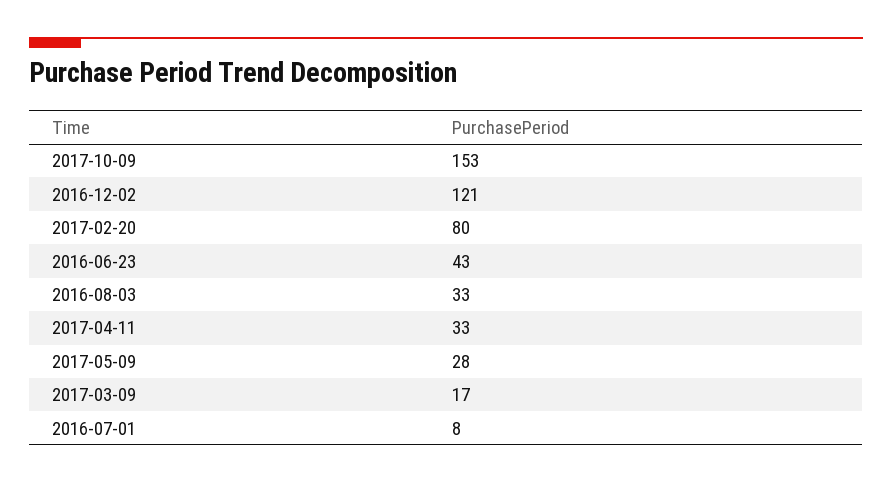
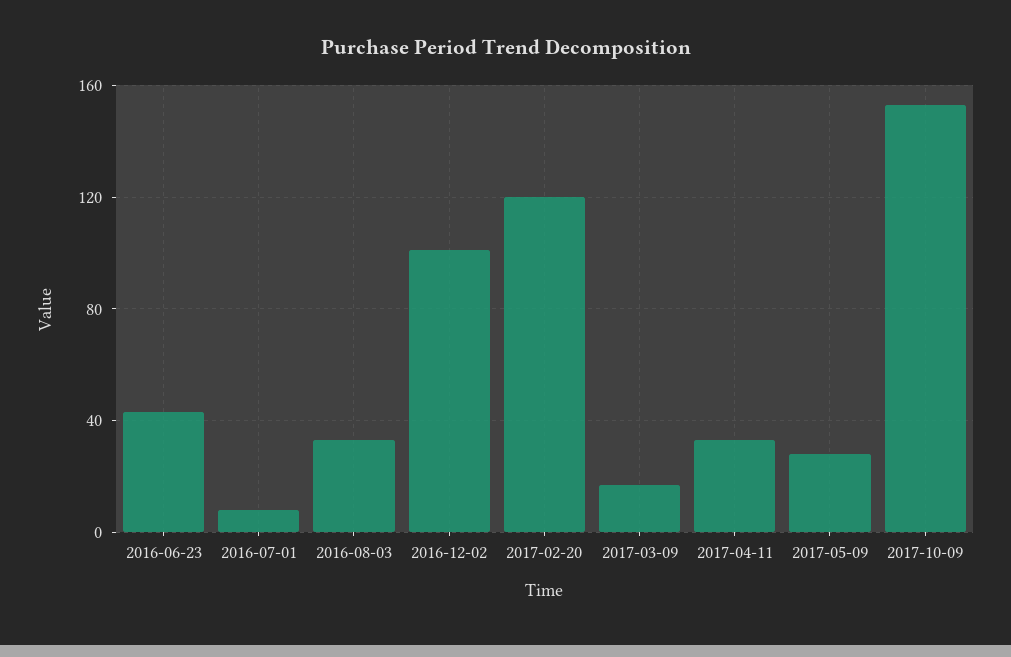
2016-12-02: 121 -> 100
2017-02-20: 80 -> 120

